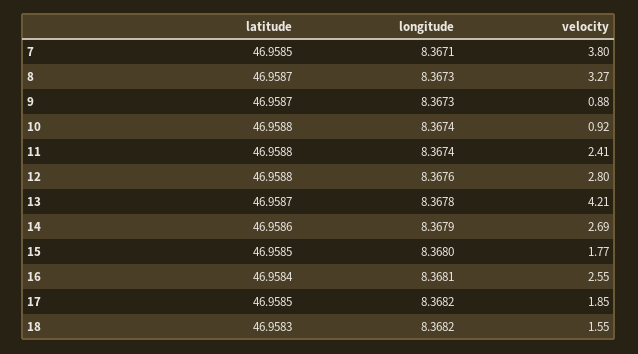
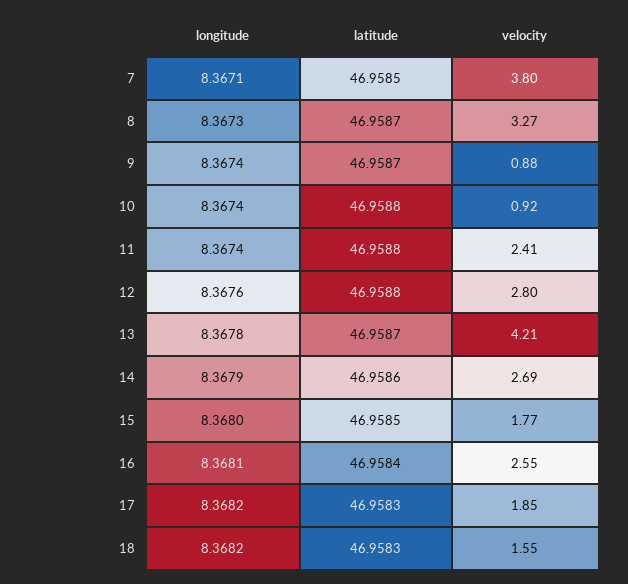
longitude, 9: 8.3673 -> 8.3674
latitude, 17: 46.9585 -> 46.9583

